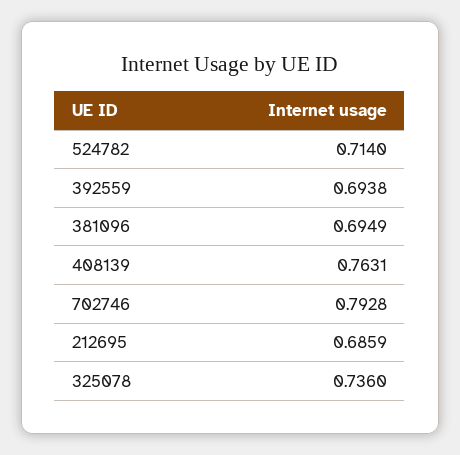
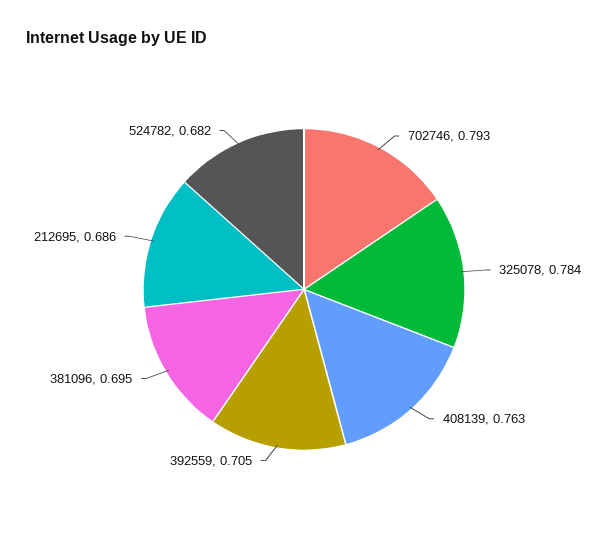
524782: 0.714 -> 0.682
392559: 0.6938 -> 0.705
325078: 0.736 -> 0.784

